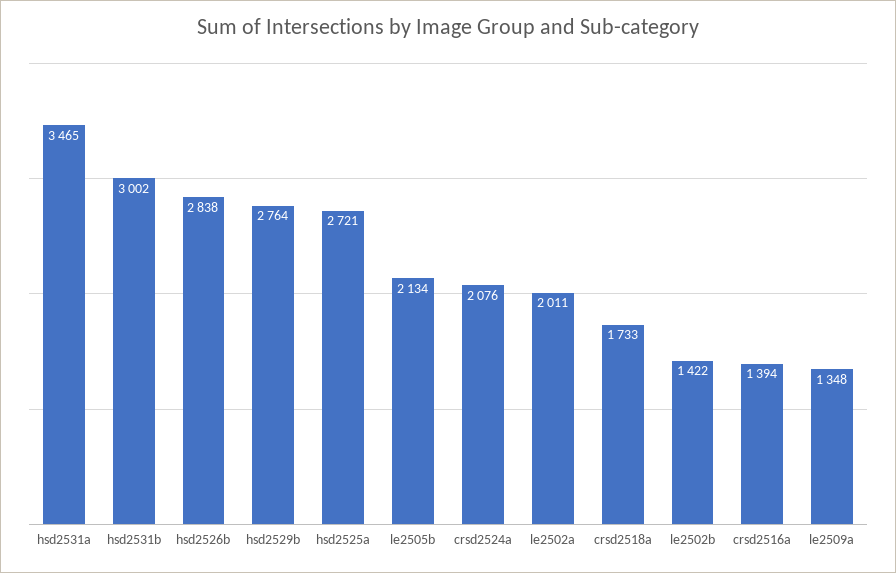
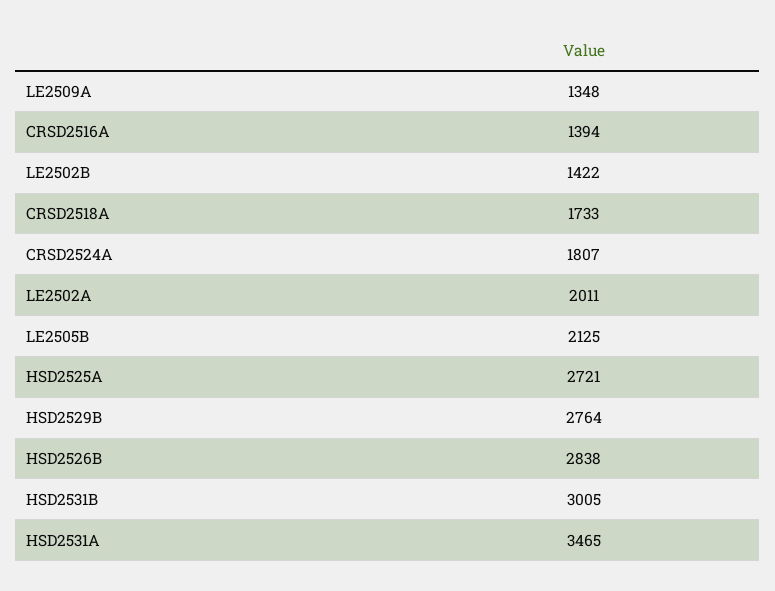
hsd2531b: 3002 -> 3005
le2505b: 2134 -> 2125
crsd2524a: 2076 -> 1807

